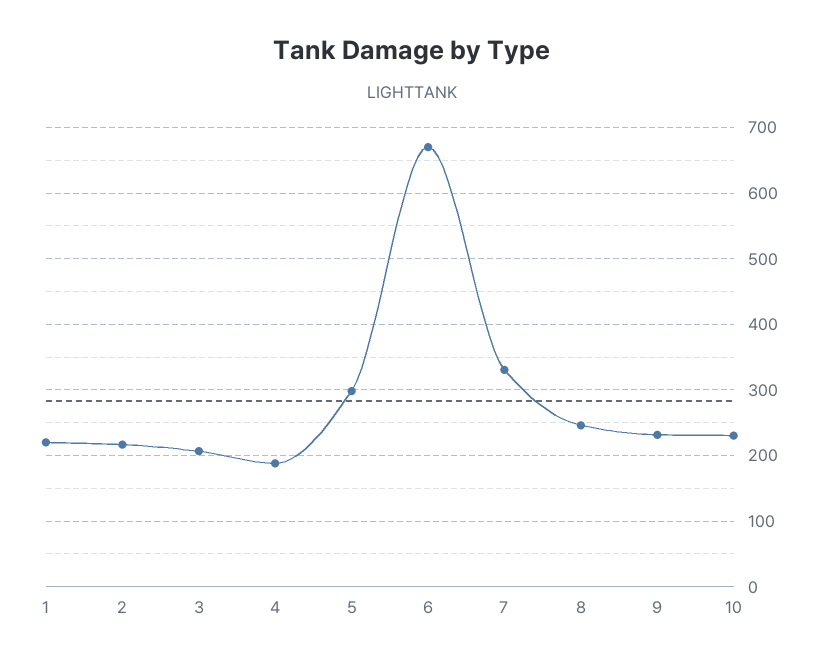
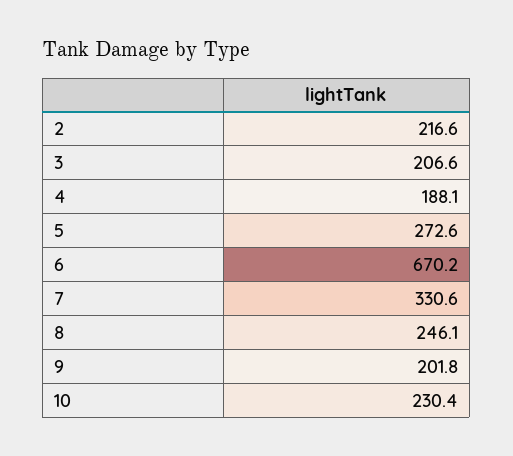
1: 220 -> none
5: 300 -> 272.6
9: 230 -> 201.8

